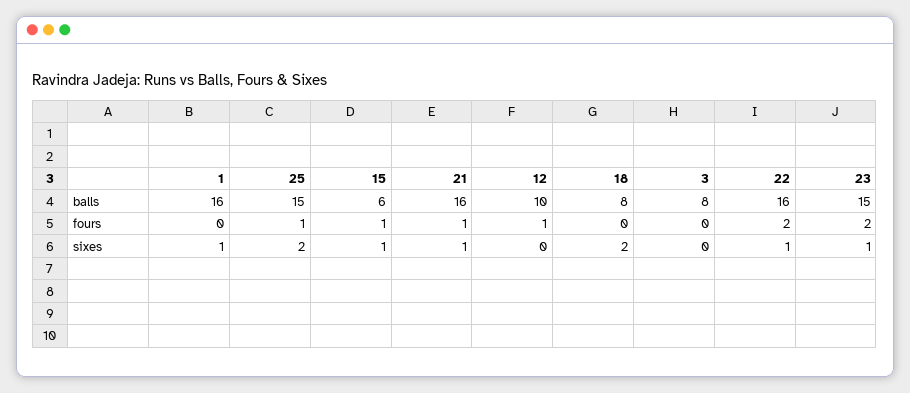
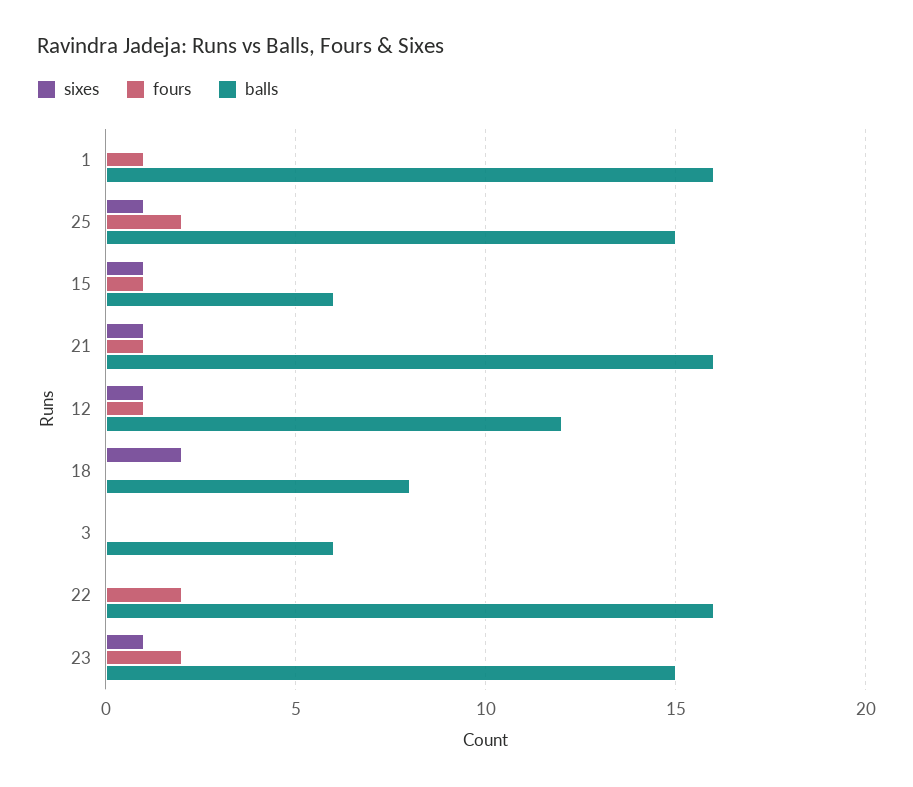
balls, 12: 10 -> 12
balls, 3: 8 -> 6
fours, 1: 0 -> 1
fours, 25: 1 -> 2
sixes, 1: 1 -> 0
sixes, 25: 2 -> 1
sixes, 12: 0 -> 1
sixes, 22: 1 -> 0

